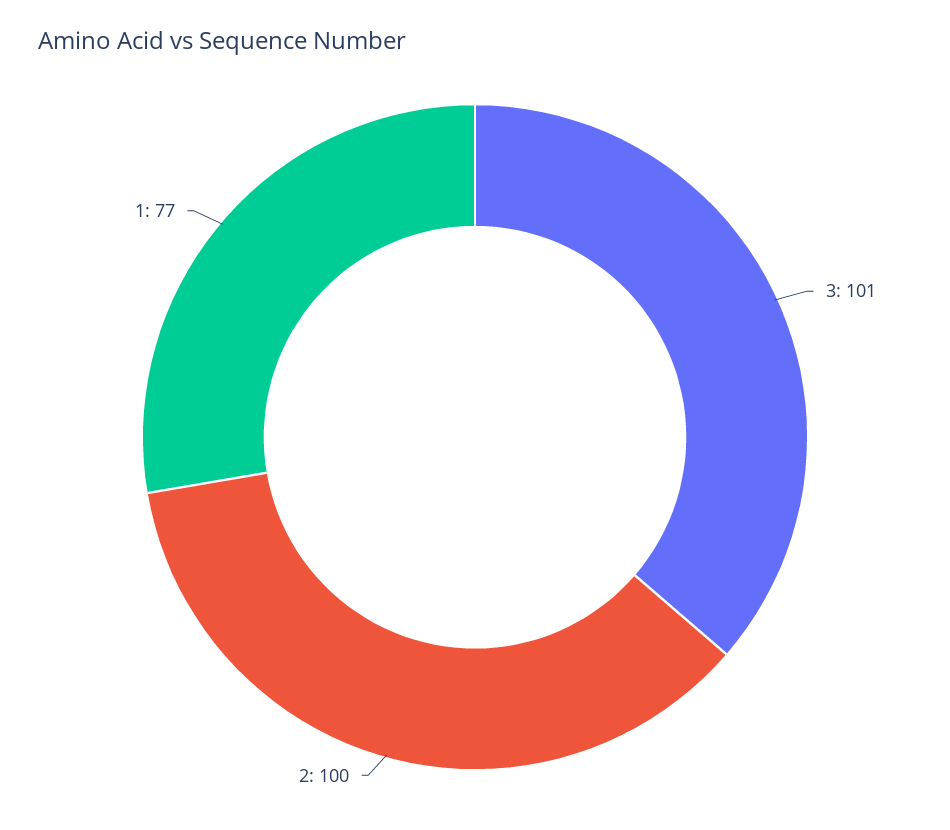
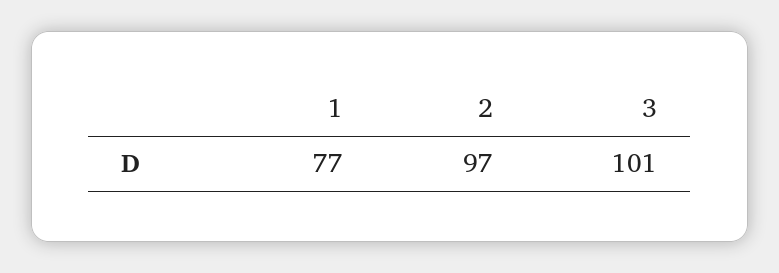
2: 100 -> 97

